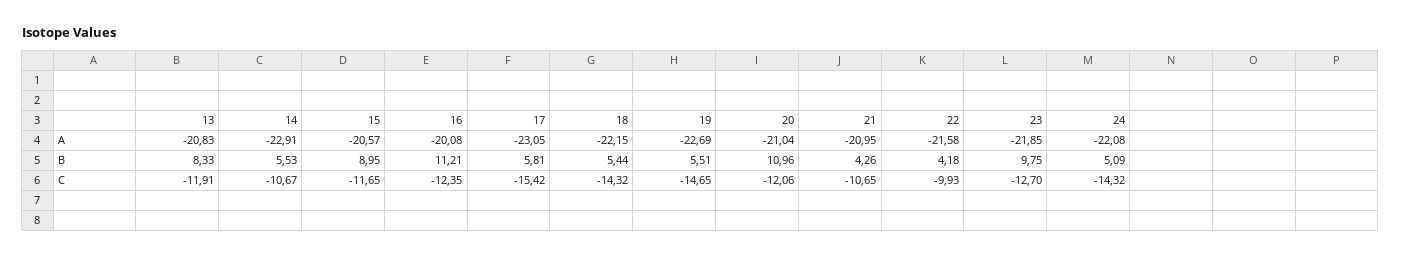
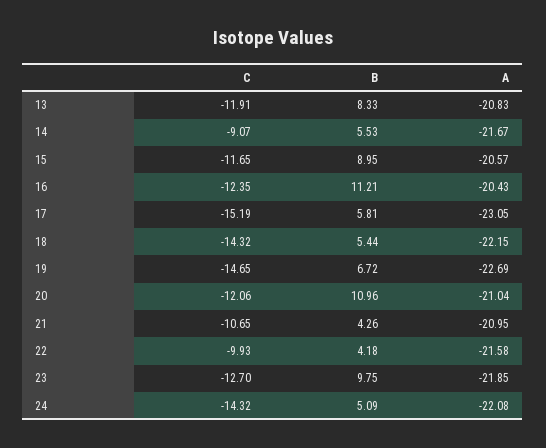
14, A: -22.91 -> -21.67
16, A: -20.08 -> -20.43
19, B: 5.51 -> 6.72
14, C: -10.67 -> -9.07
17, C: -15.42 -> -15.19

